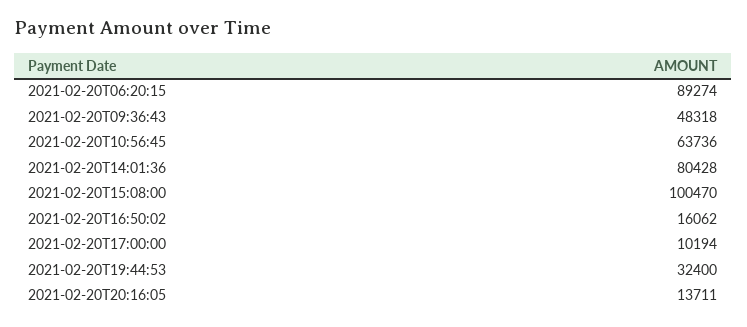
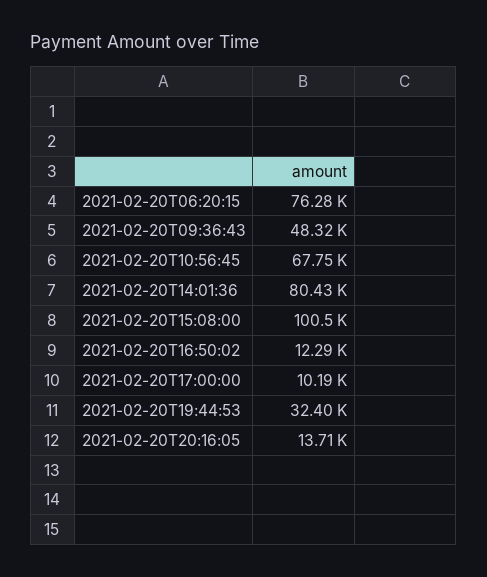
2021-02-20T06:20:15: 89274 -> 76280
2021-02-20T10:56:45: 63736 -> 67750
2021-02-20T16:50:02: 16062 -> 12290

